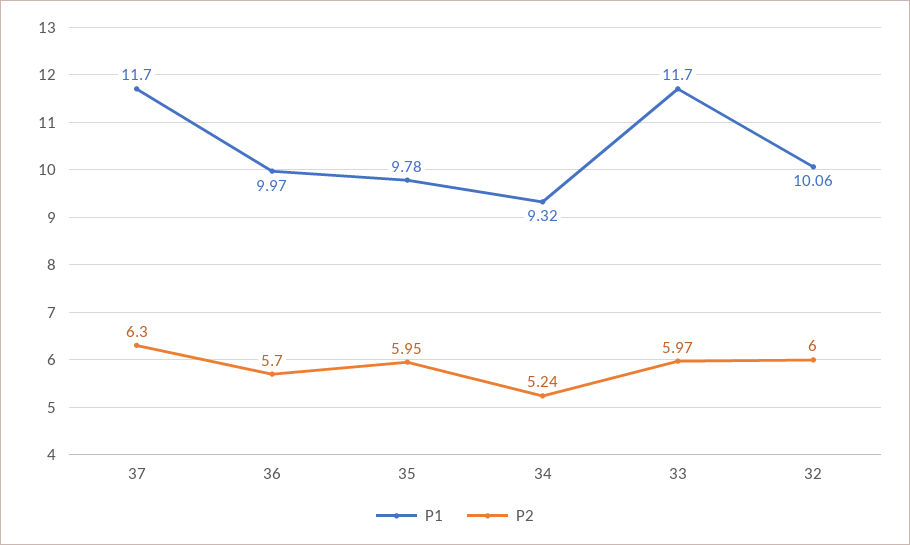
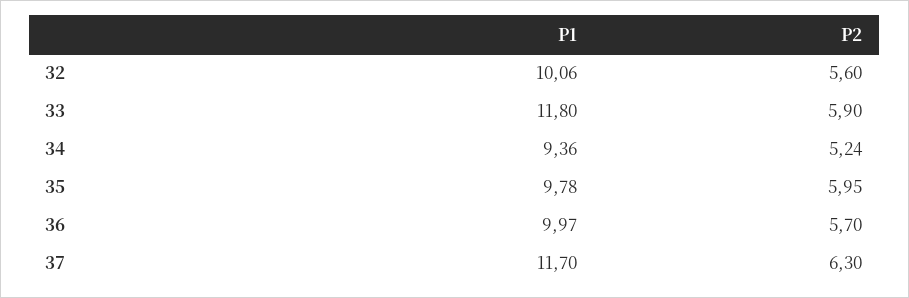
P1, 34: 9.32 -> 9.36
P1, 33: 11.7 -> 11.8
P2, 33: 5.97 -> 5.9
P2, 32: 6 -> 5.6

